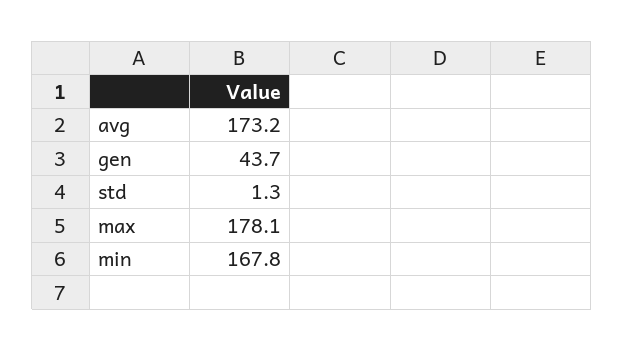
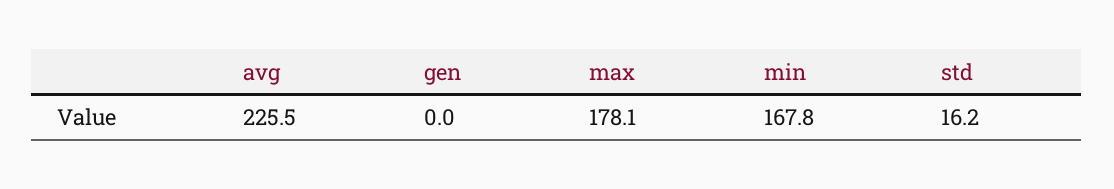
avg: 173.2 -> 225.5
gen: 43.7 -> 0
std: 1.3 -> 16.2

